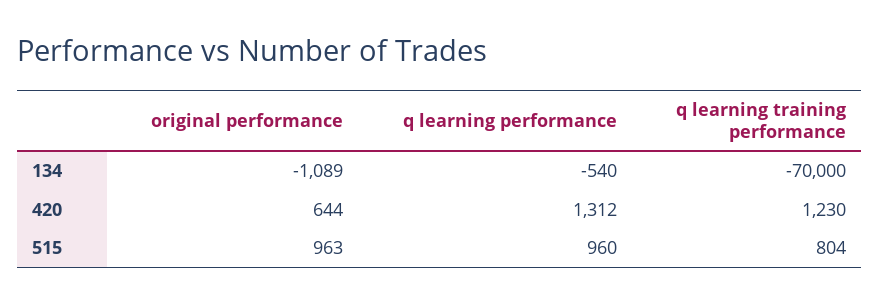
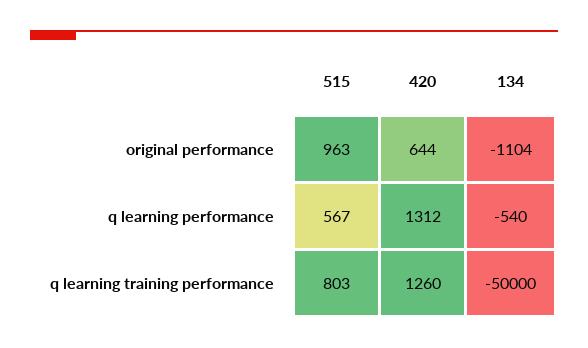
original performance, 134: -1089 -> -1104
q learning training performance, 134: -70000 -> -50000
q learning training performance, 420: 1230 -> 1260
q learning performance, 515: 960 -> 567
q learning training performance, 515: 804 -> 803

